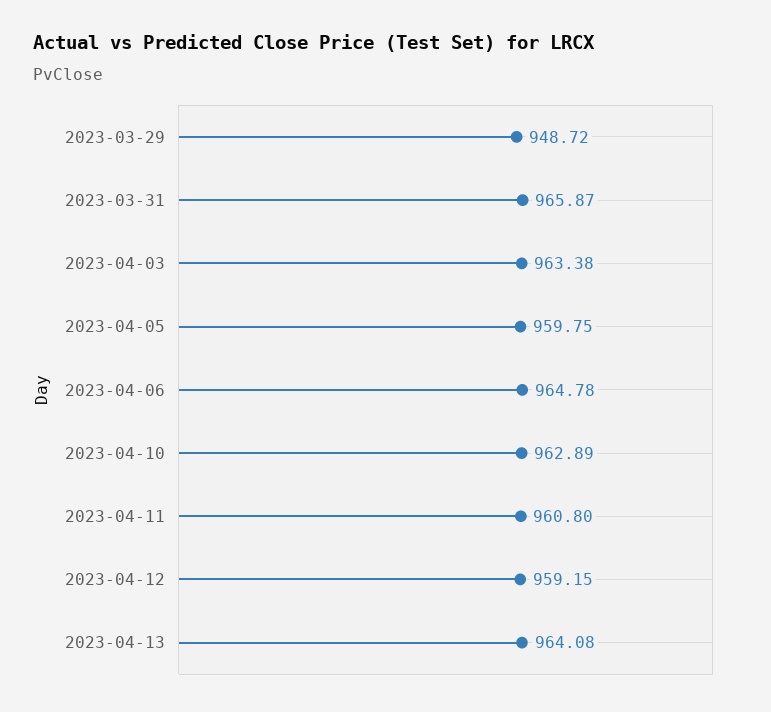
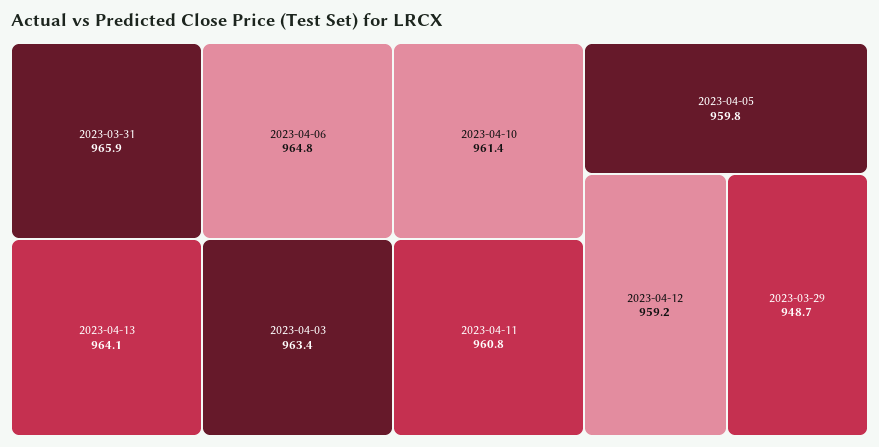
2023-04-10: 962.89 -> 961.4

